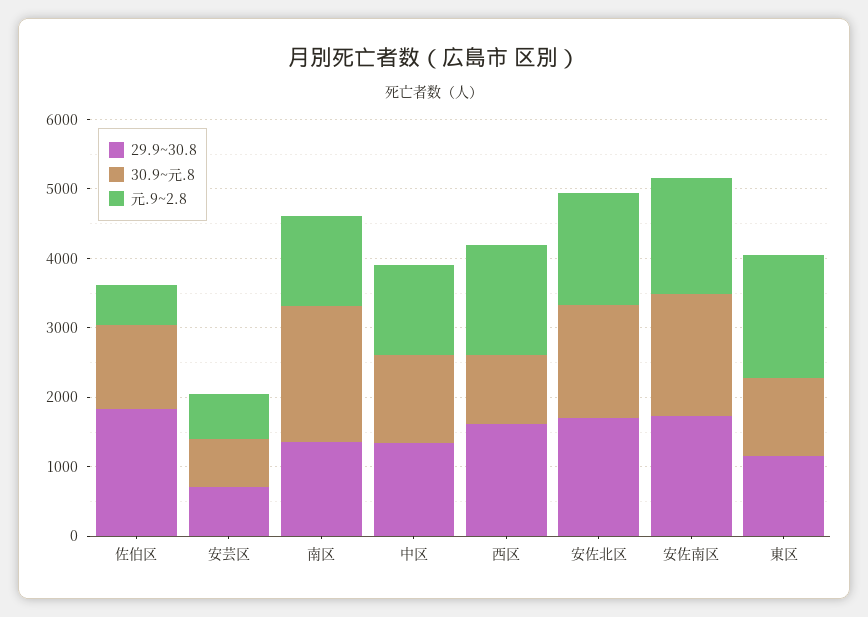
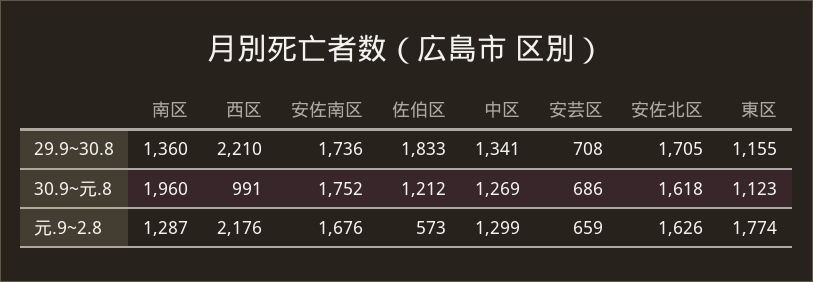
29.9~30.8, 西区: 1600 -> 2210
元.9~2.8, 西区: 1600 -> 2176

